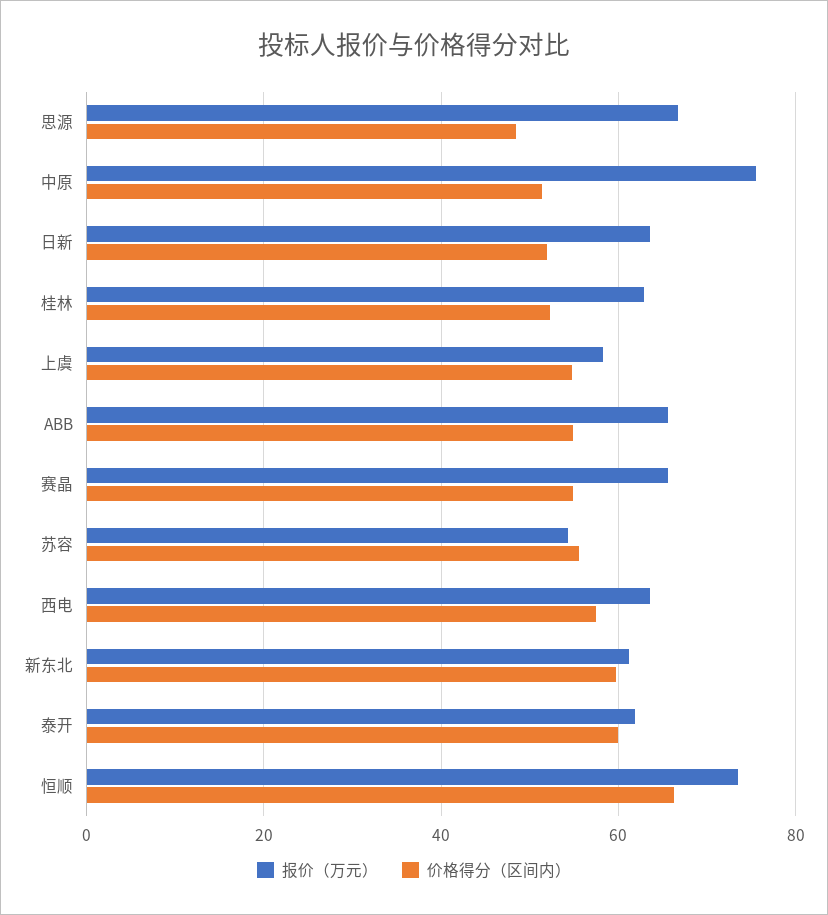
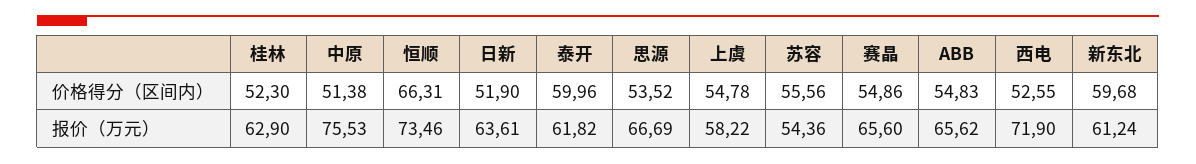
价格得分（区间内）, 思源: 48 -> 53.52
报价（万元）, 西电: 64 -> 71.9
价格得分（区间内）, 西电: 58 -> 52.55

